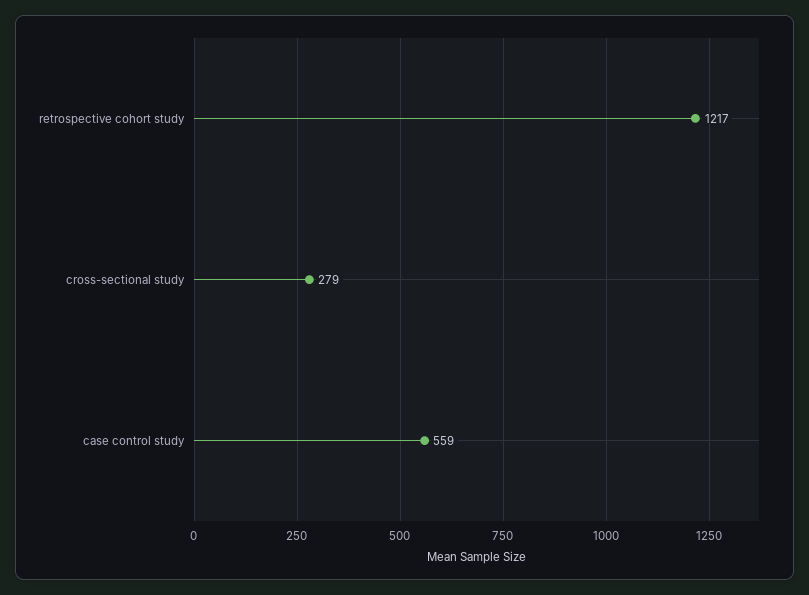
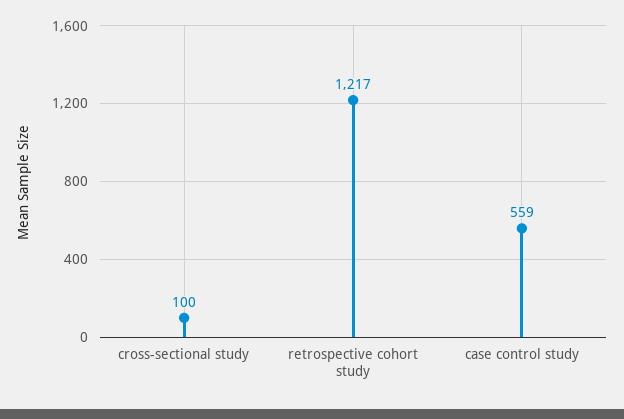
cross-sectional study: 279 -> 100

